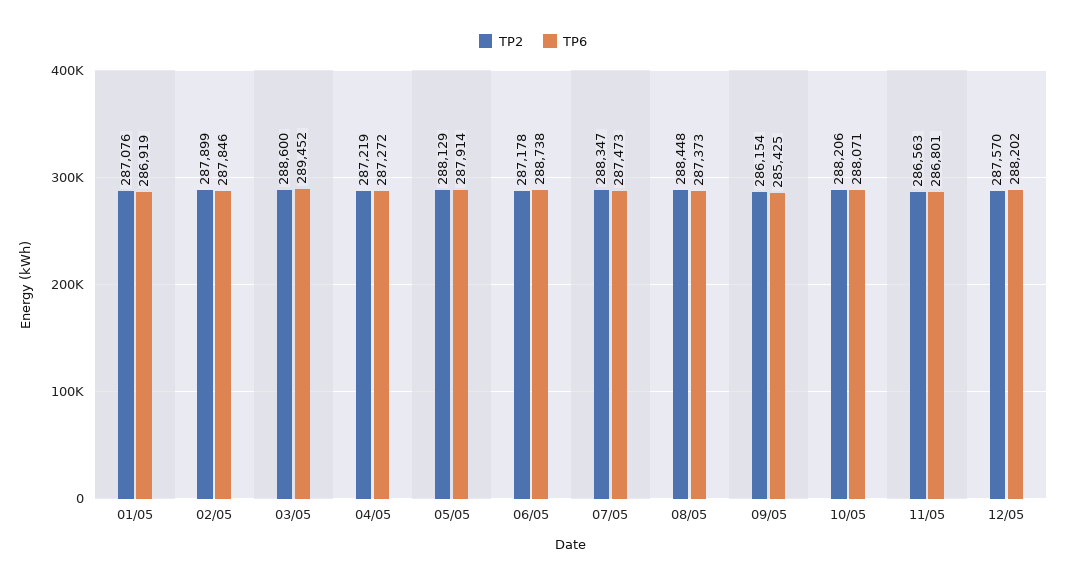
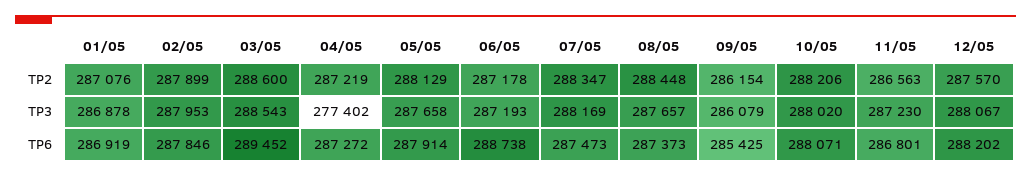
TP3, 01/05: none -> 286878
TP3, 02/05: none -> 287953
TP3, 03/05: none -> 288543
TP3, 04/05: none -> 277402
TP3, 05/05: none -> 287658
TP3, 06/05: none -> 287193
TP3, 07/05: none -> 288169
TP3, 08/05: none -> 287657
TP3, 09/05: none -> 286079
TP3, 10/05: none -> 288020
TP3, 11/05: none -> 287230
TP3, 12/05: none -> 288067

